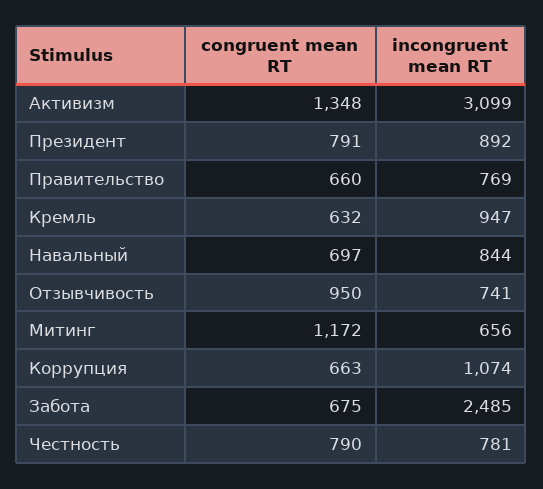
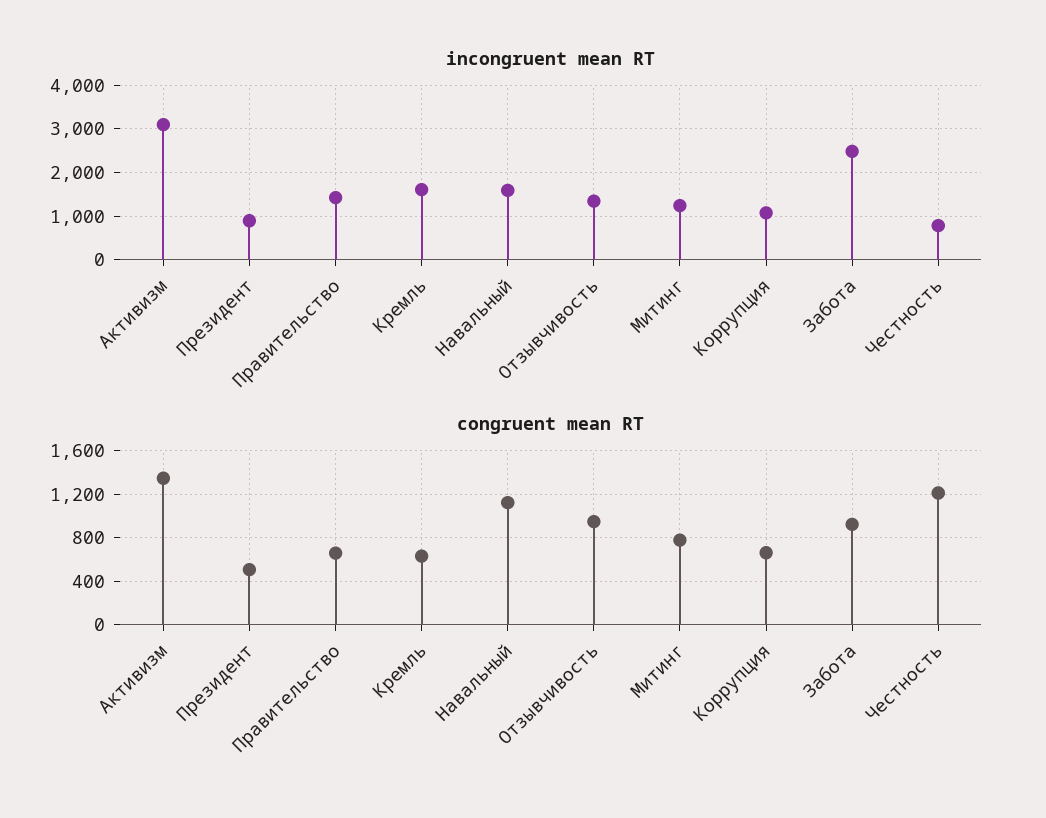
congruent mean RT, Президент: 791 -> 500
incongruent mean RT, Правительство: 769 -> 1400
incongruent mean RT, Кремль: 947 -> 1600
congruent mean RT, Навальный: 697 -> 1100
incongruent mean RT, Навальный: 844 -> 1600
incongruent mean RT, Отзывчивость: 741 -> 1400
congruent mean RT, Митинг: 1172 -> 800
incongruent mean RT, Митинг: 656 -> 1200
congruent mean RT, Забота: 675 -> 900
congruent mean RT, Честность: 790 -> 1200

